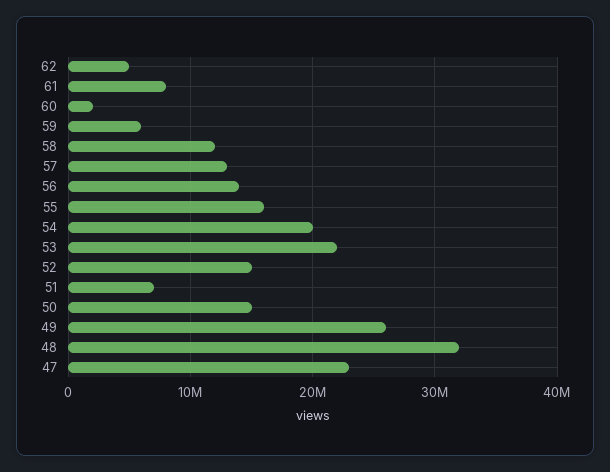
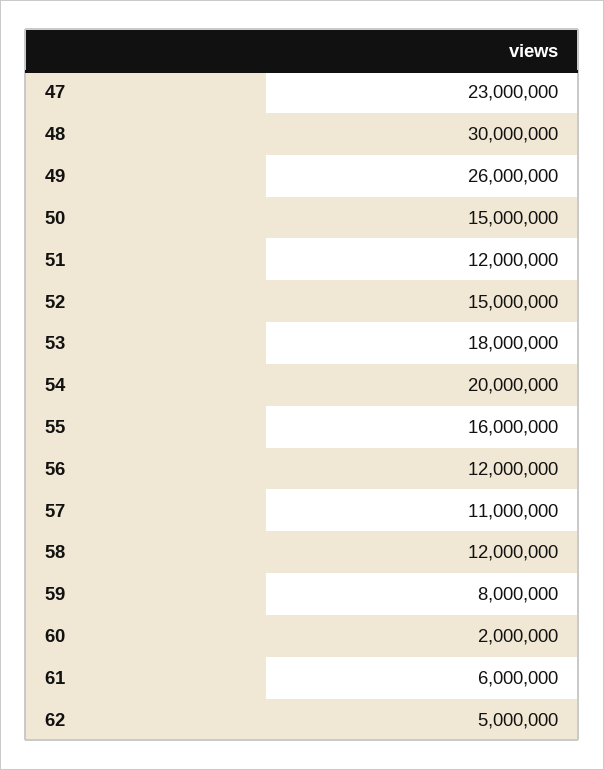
61: 8000000 -> 6000000
59: 6000000 -> 8000000
57: 13000000 -> 11000000
56: 14000000 -> 12000000
53: 22000000 -> 18000000
51: 7000000 -> 12000000
48: 32000000 -> 30000000

